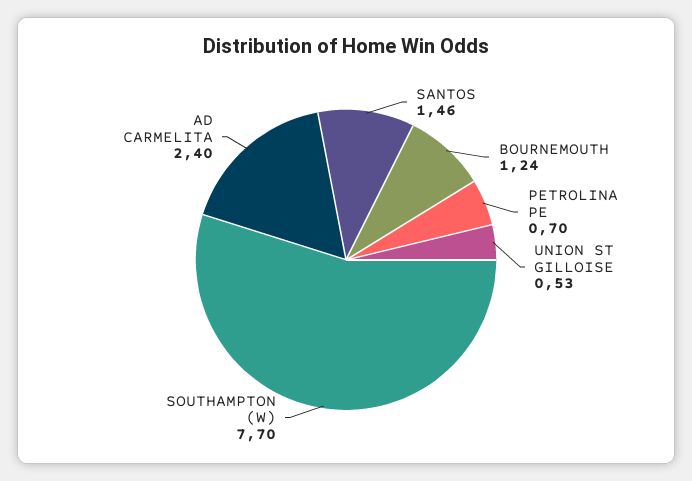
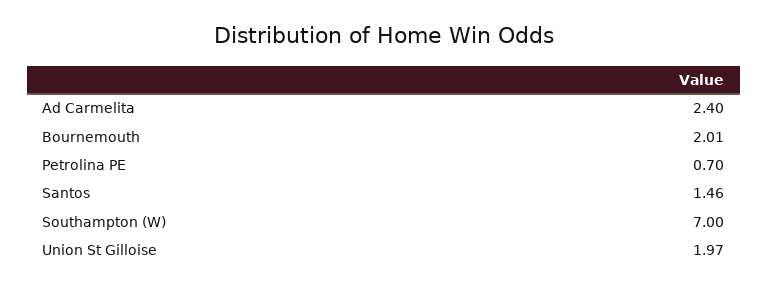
BOURNEMOUTH: 1.24 -> 2.01
UNION ST GILLOISE: 0.53 -> 1.97
SOUTHAMPTON (W): 7.7 -> 7

